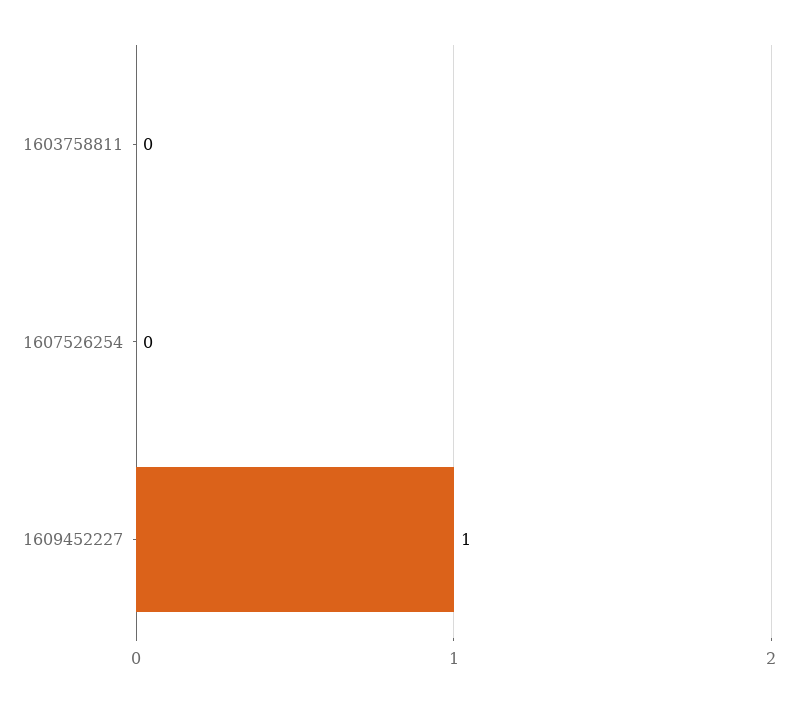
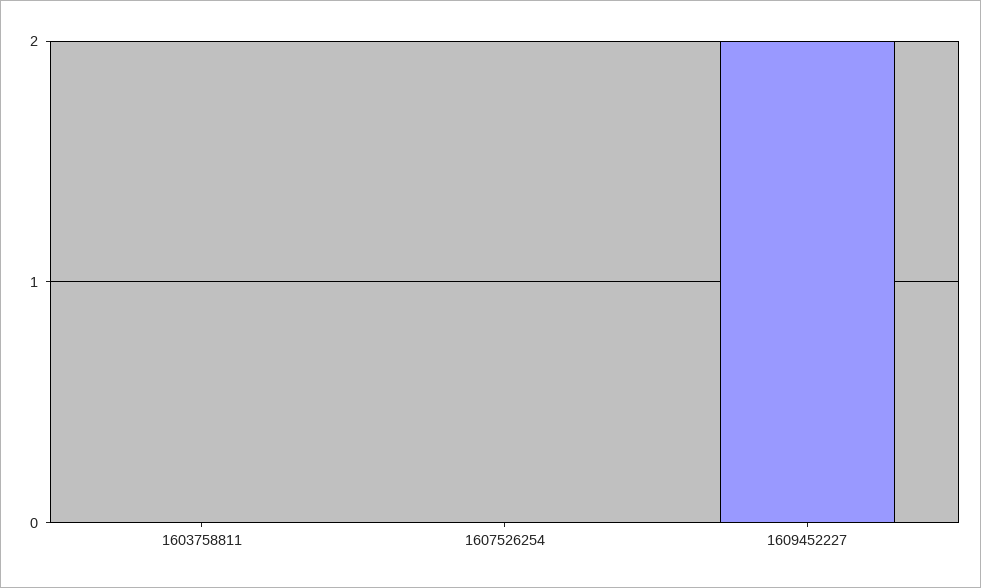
1609452227: 1 -> 2

